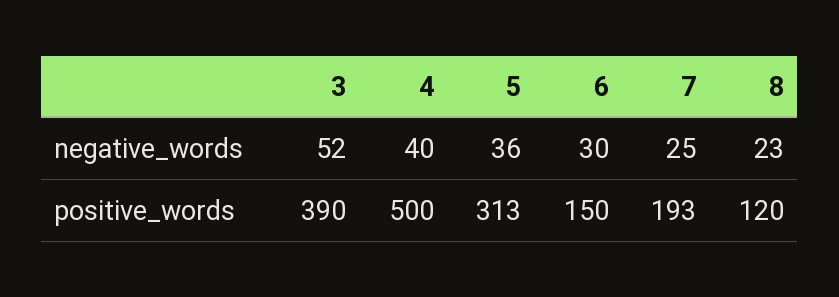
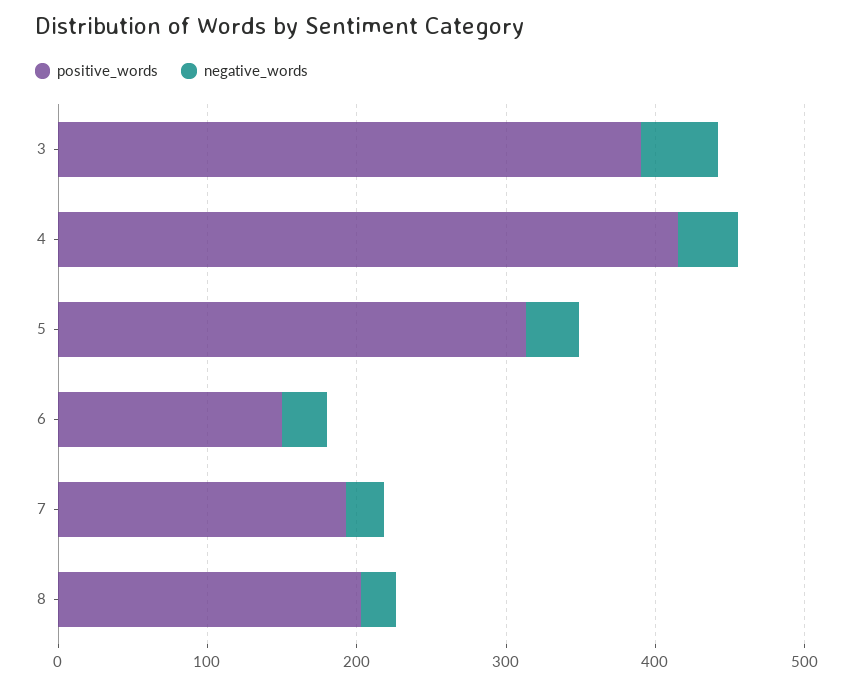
positive_words, 4: 500 -> 420
positive_words, 8: 120 -> 200

